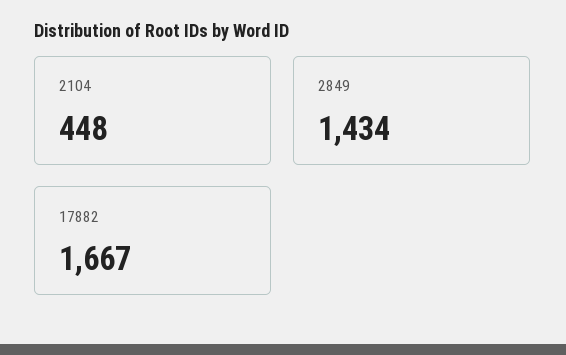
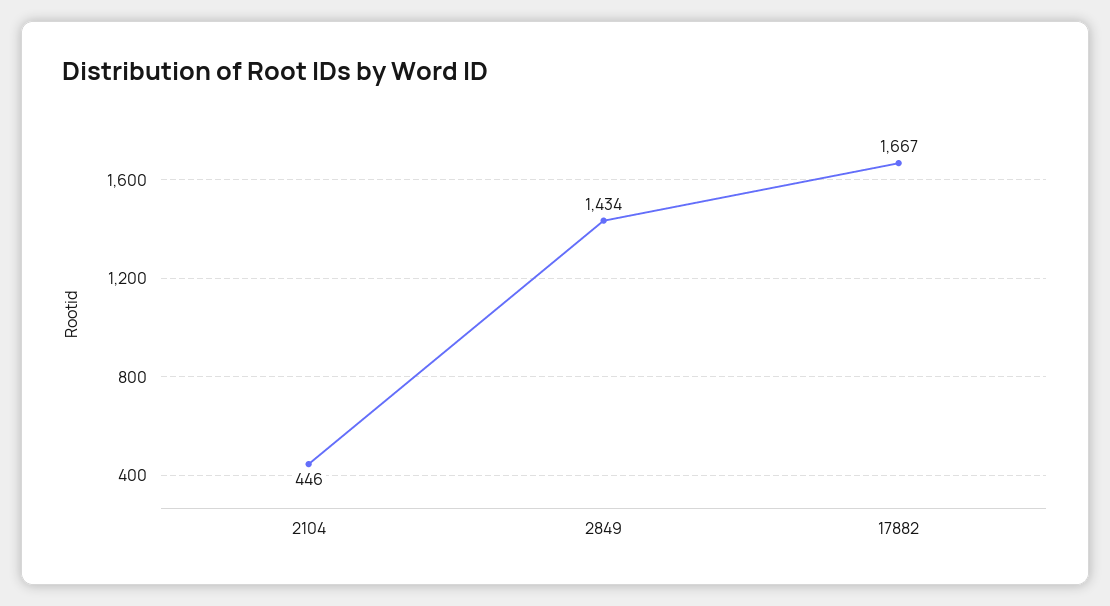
2104: 448 -> 446

